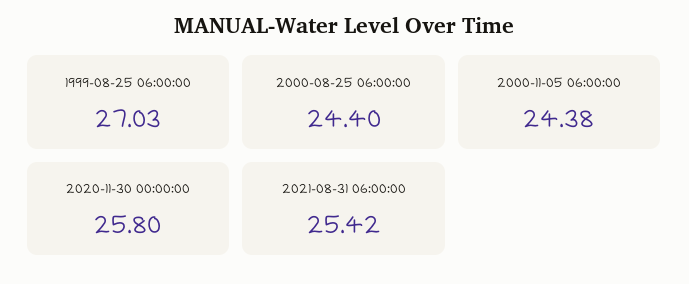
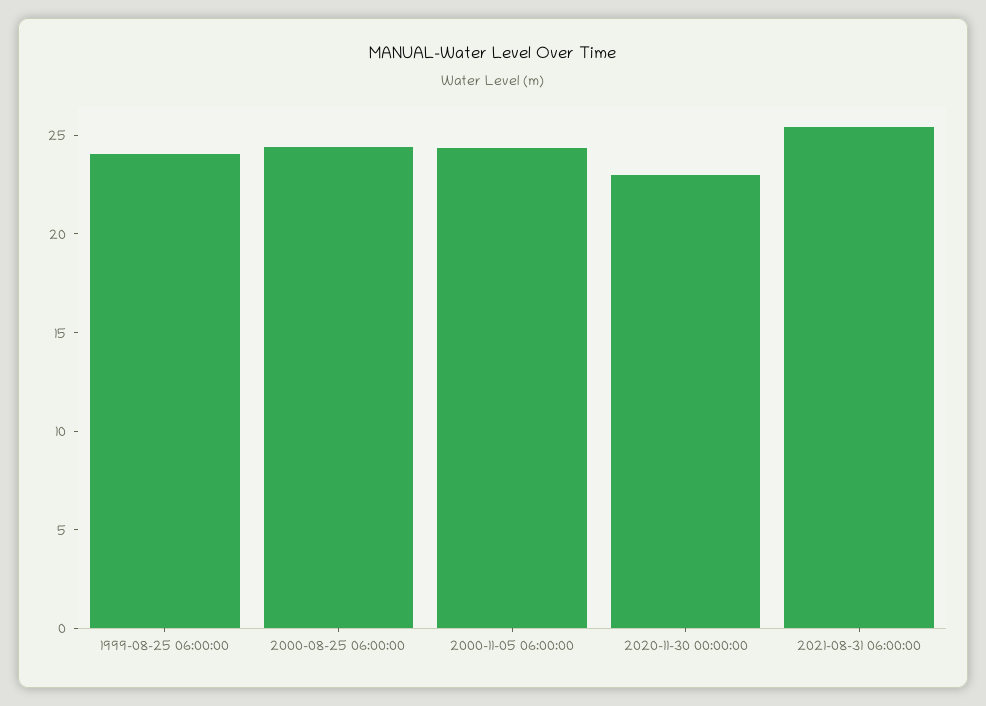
1999-08-25 06:00:00: 27.03 -> 24
2020-11-30 00:00:00: 25.8 -> 23

